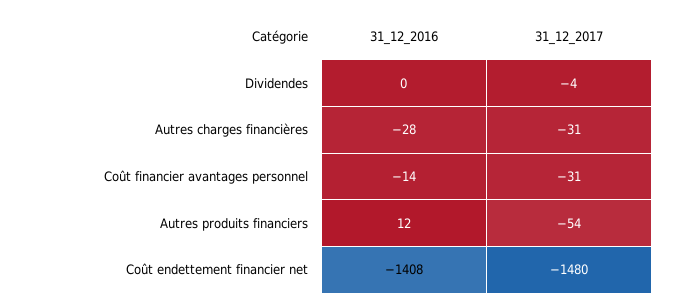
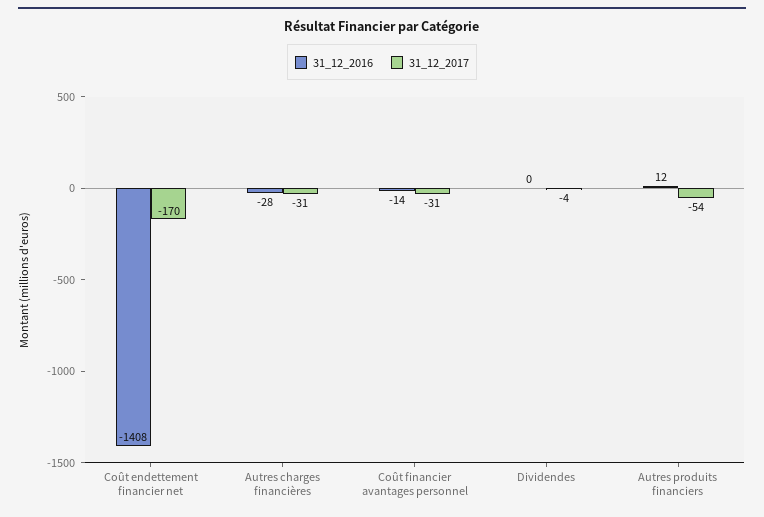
31_12_2017, Coût endettement financier net: -1480 -> -170

